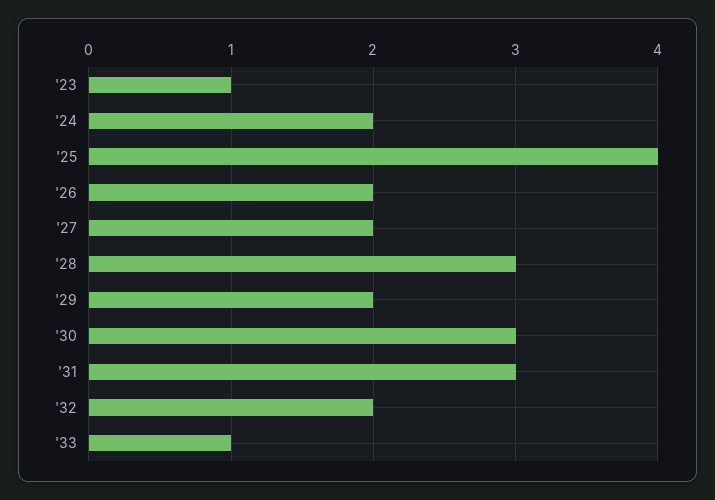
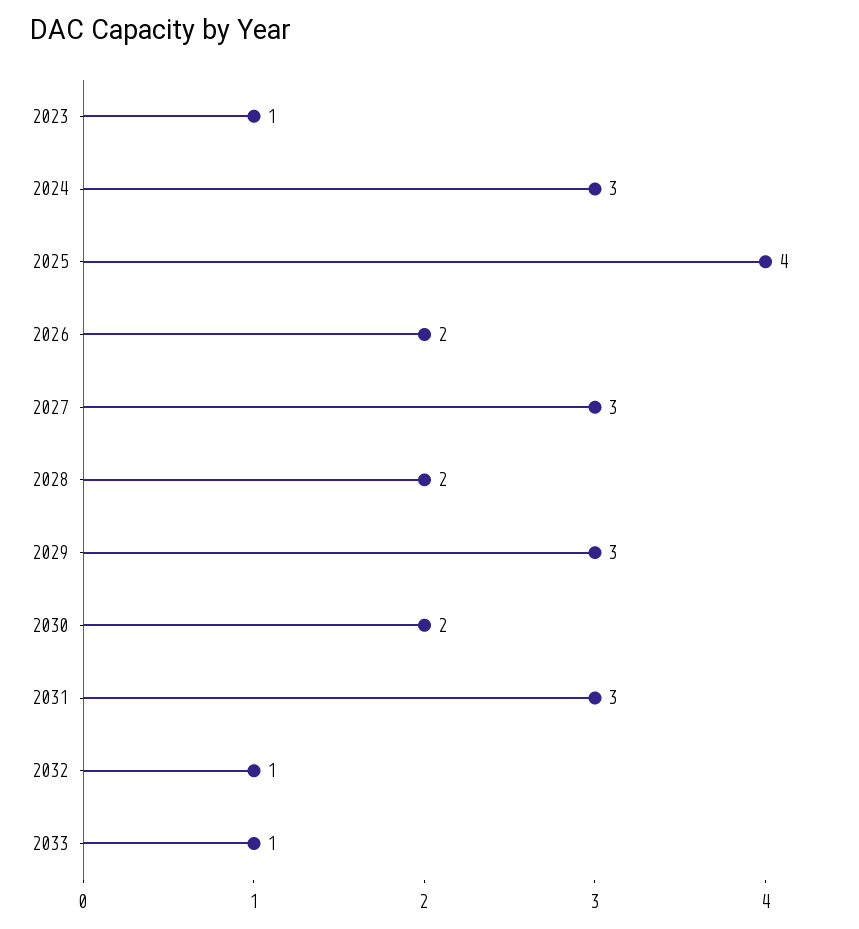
'24: 2 -> 3
'27: 2 -> 3
'28: 3 -> 2
'29: 2 -> 3
'30: 3 -> 2
'32: 2 -> 1

